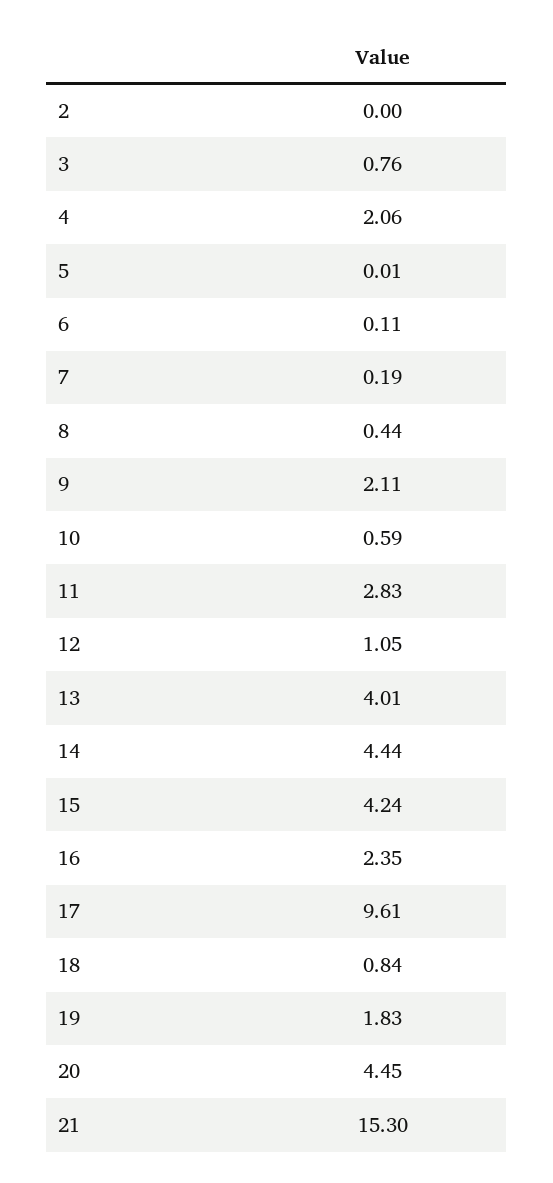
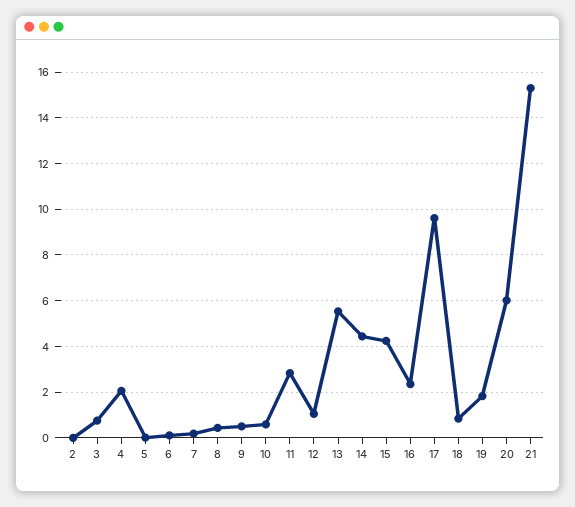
9: 2.11 -> 0.5
13: 4.01 -> 5.5
20: 4.45 -> 6

